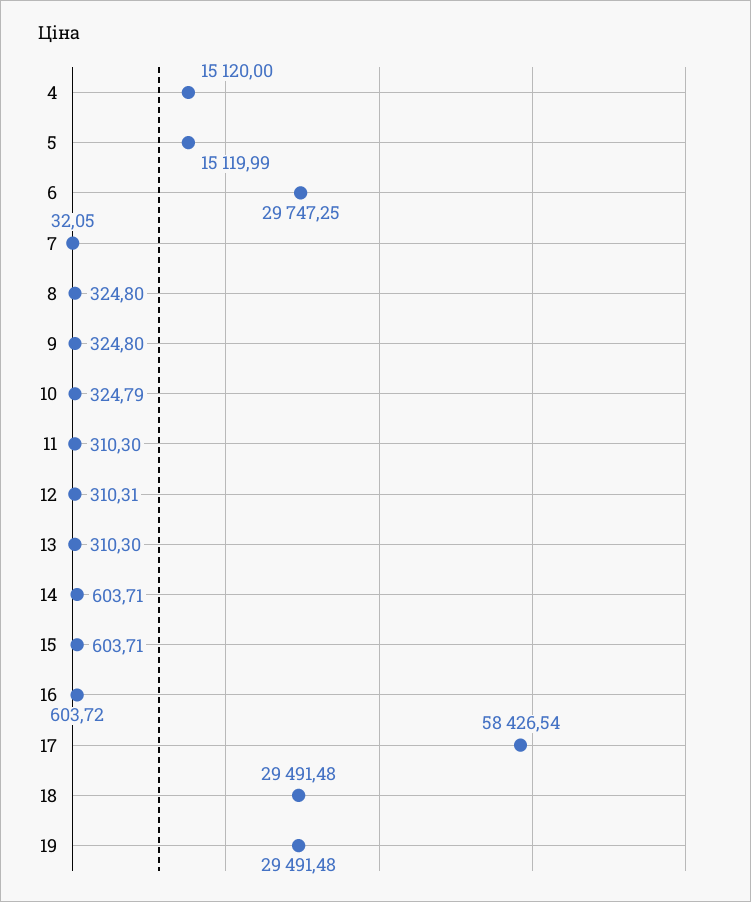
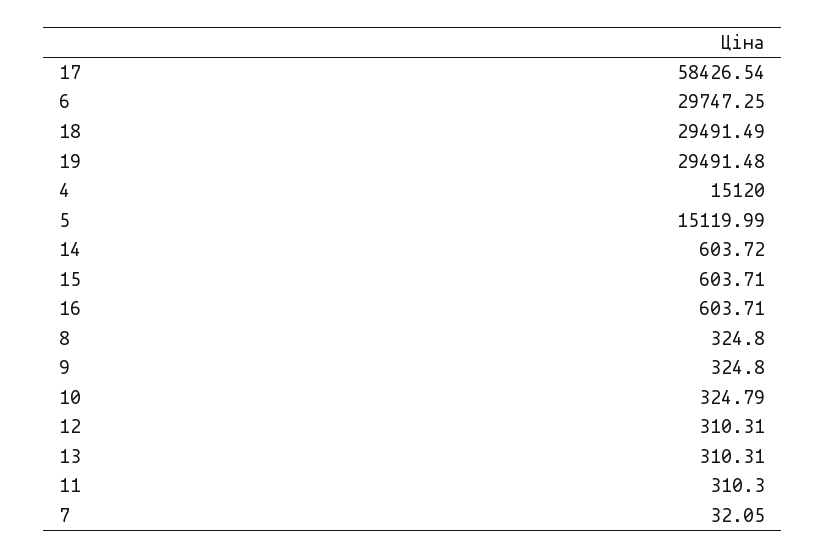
13: 310.3 -> 310.31
14: 603.71 -> 603.72
16: 603.72 -> 603.71
18: 29491.48 -> 29491.49

